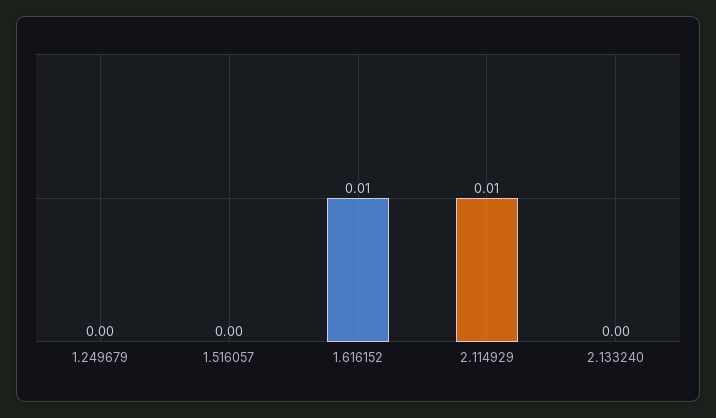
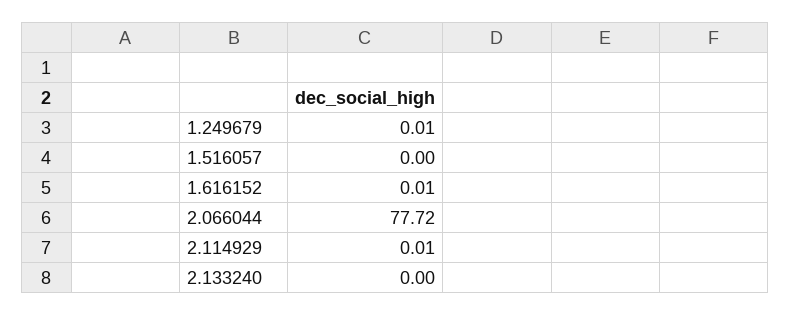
1.249679: 0 -> 0.01
2.066044: none -> 77.72

